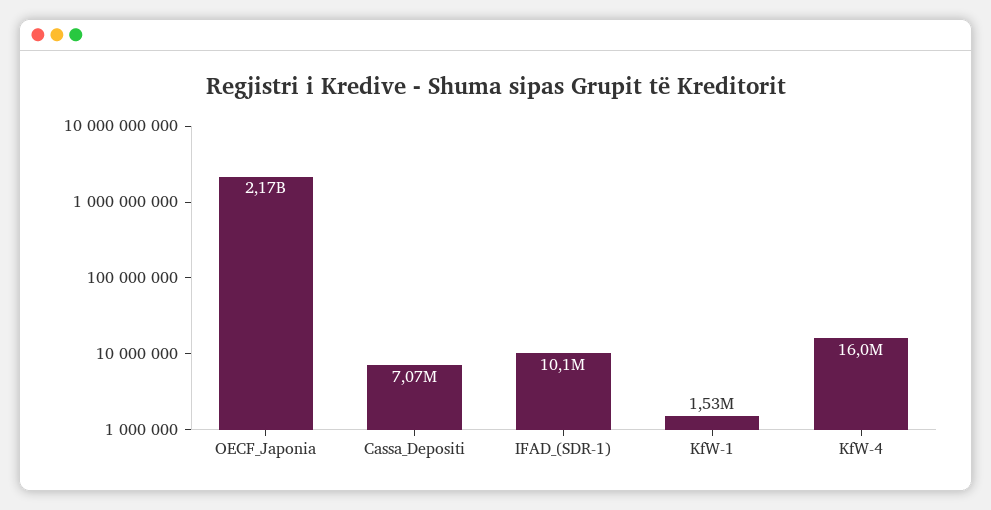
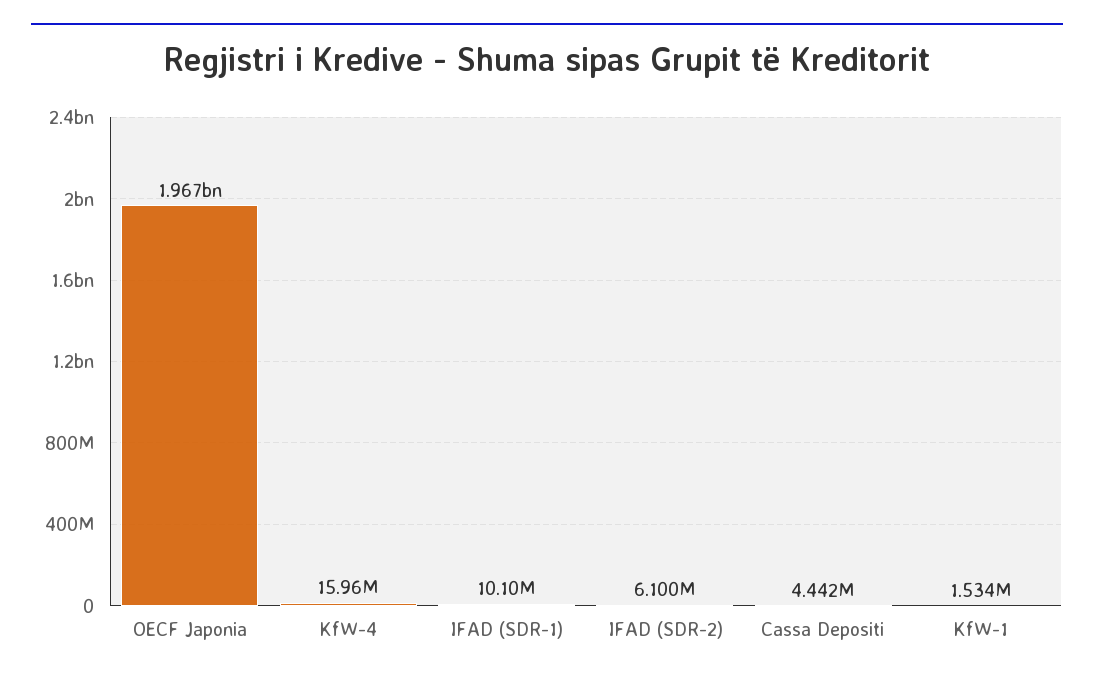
OECF_Japonia: 2170000000 -> 1967000000
Cassa_Depositi: 7070000 -> 4442000
IFAD (SDR-2): none -> 6100000

